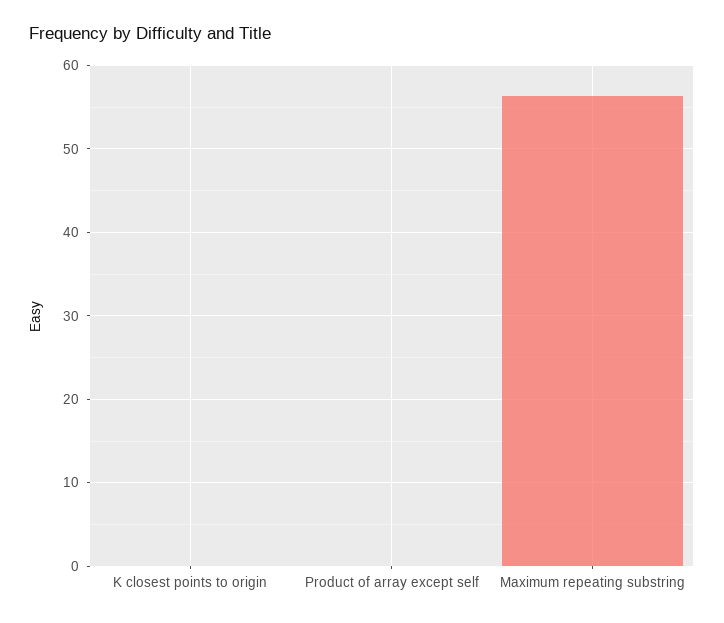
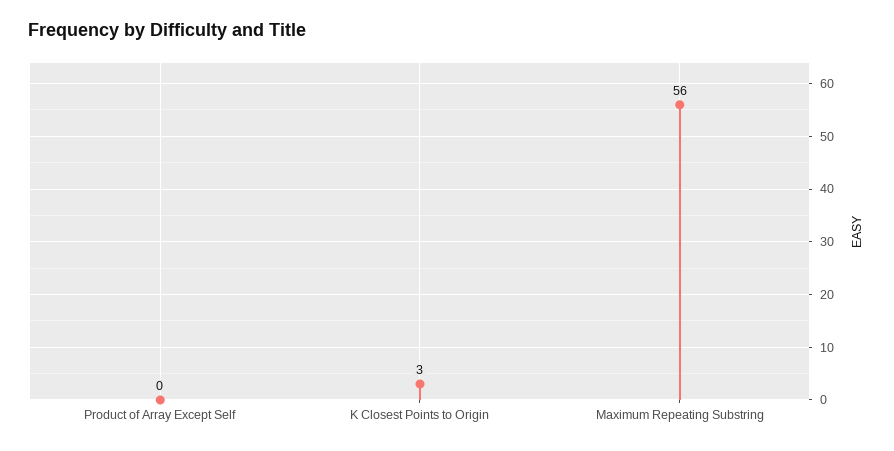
K closest points to origin: 0 -> 3

